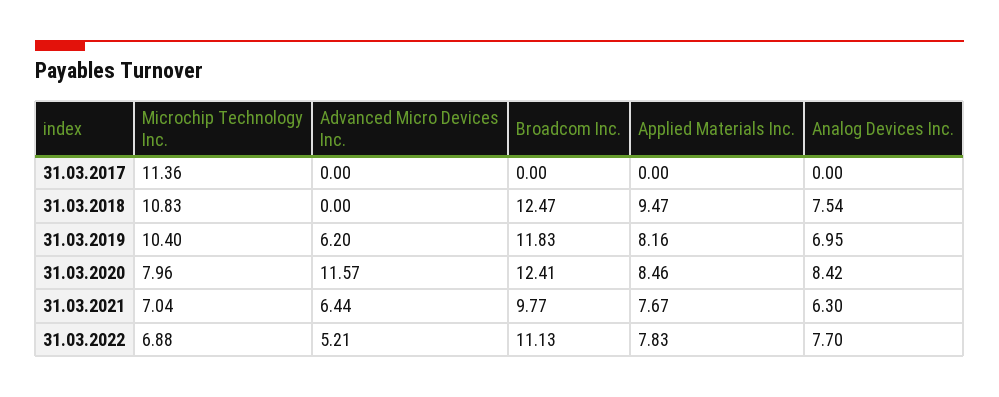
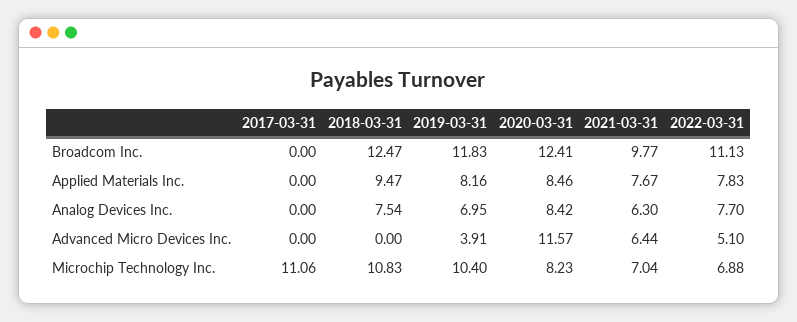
Microchip Technology Inc., 31.03.2017: 11.36 -> 11.06
Advanced Micro Devices Inc., 31.03.2019: 6.2 -> 3.91
Microchip Technology Inc., 31.03.2020: 7.96 -> 8.23
Advanced Micro Devices Inc., 31.03.2022: 5.21 -> 5.1

